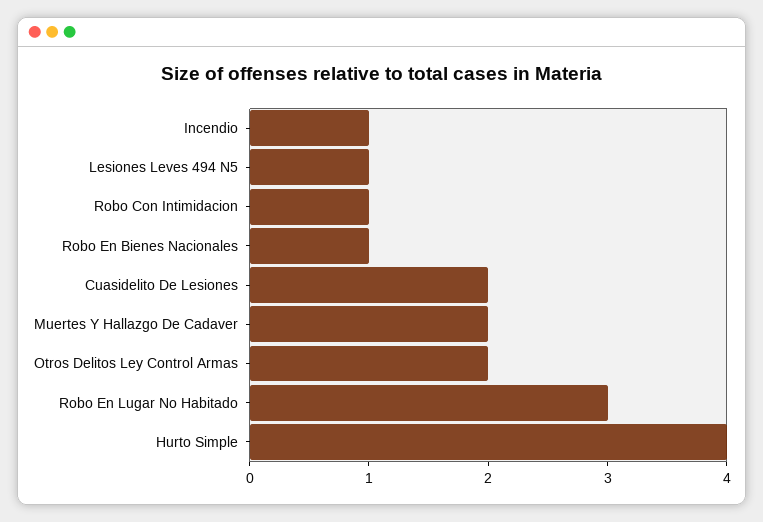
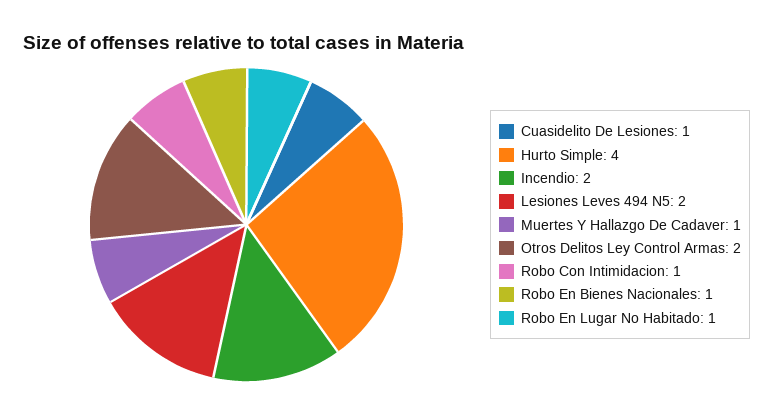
Incendio: 1 -> 2
Lesiones Leves 494 N5: 1 -> 2
Cuasidelito De Lesiones: 2 -> 1
Muertes Y Hallazgo De Cadaver: 2 -> 1
Robo En Lugar No Habitado: 3 -> 1

